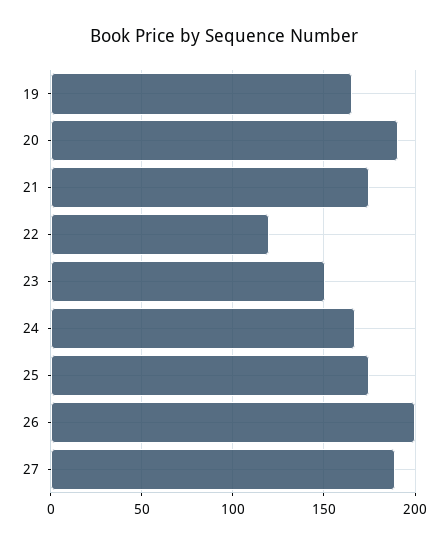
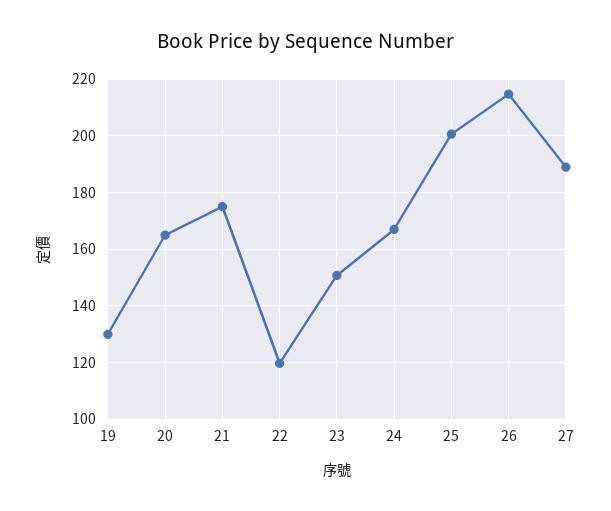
19: 165 -> 130
20: 190 -> 165
25: 175 -> 200
26: 200 -> 215

